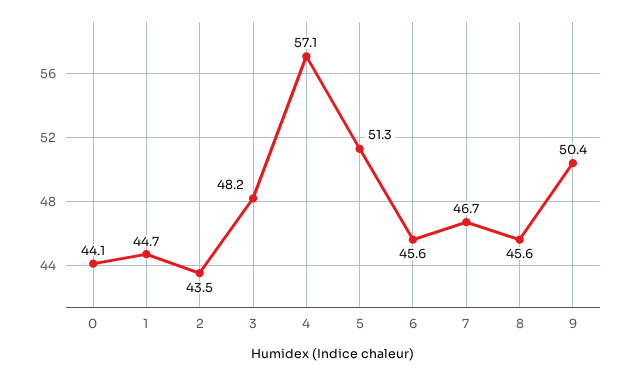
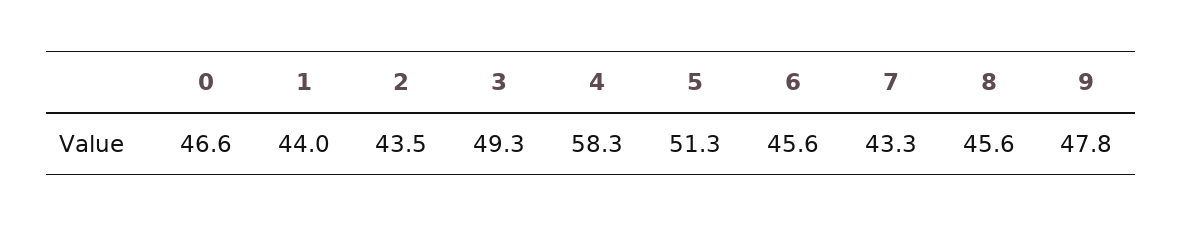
0: 44.1 -> 46.6
1: 44.7 -> 44
3: 48.2 -> 49.3
4: 57.1 -> 58.3
7: 46.7 -> 43.3
9: 50.4 -> 47.8

